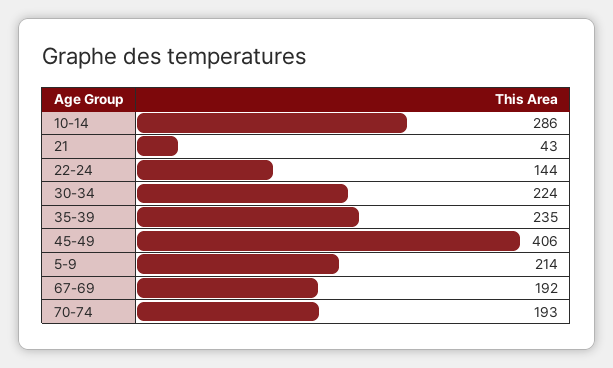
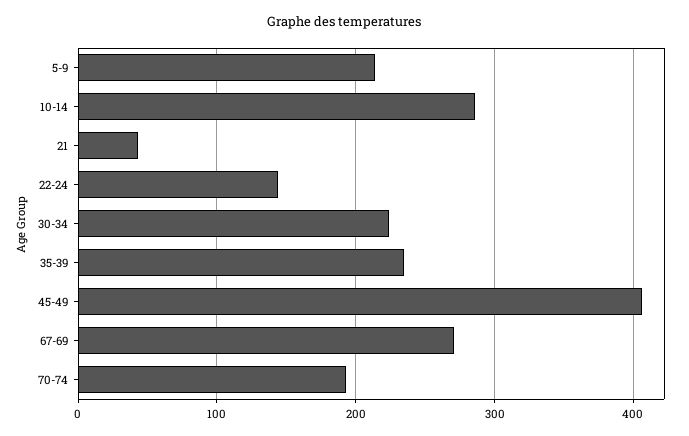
67-69: 192 -> 270

